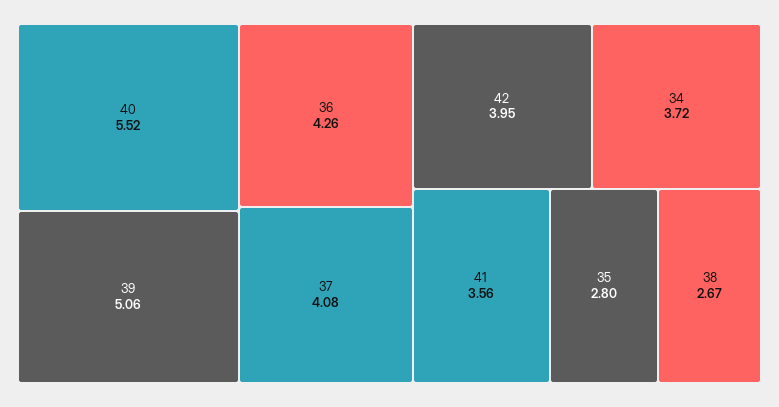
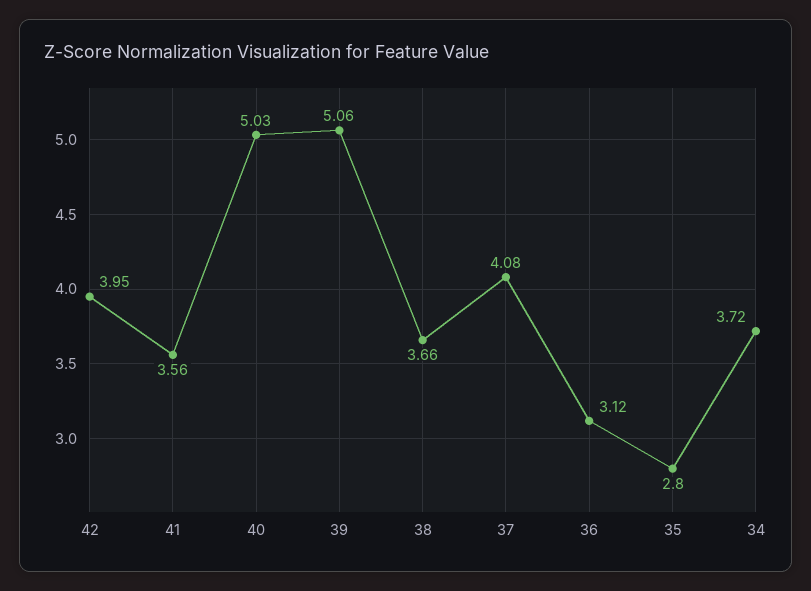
40: 5.52 -> 5.03
36: 4.26 -> 3.12
38: 2.67 -> 3.66

